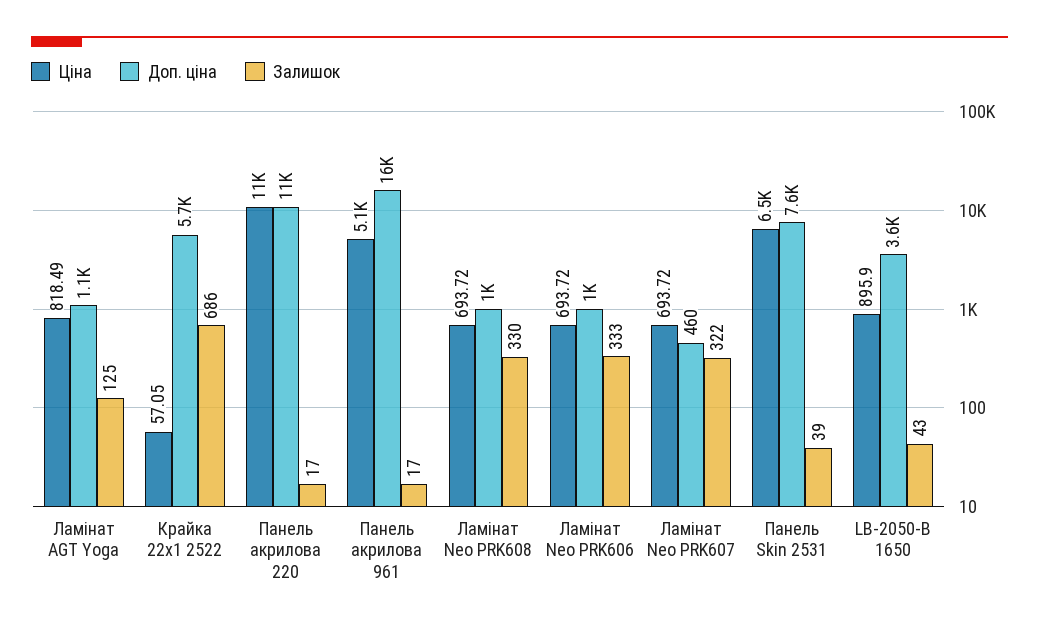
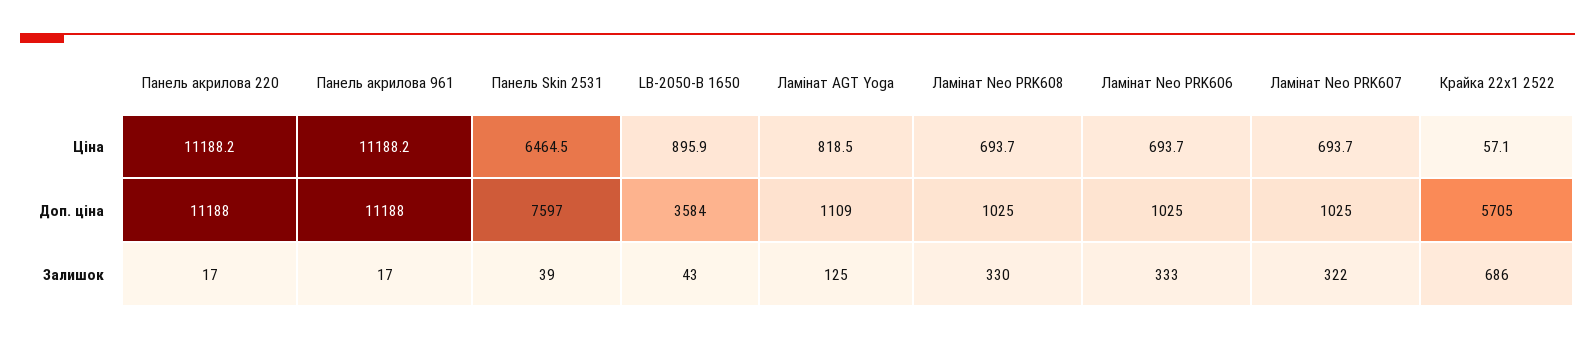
Ціна, Панель акрилова 961: 5100 -> 11188.2
Доп. ціна, Панель акрилова 961: 16000 -> 11188
Доп. ціна, Ламінат Neo PRK607: 460 -> 1025

